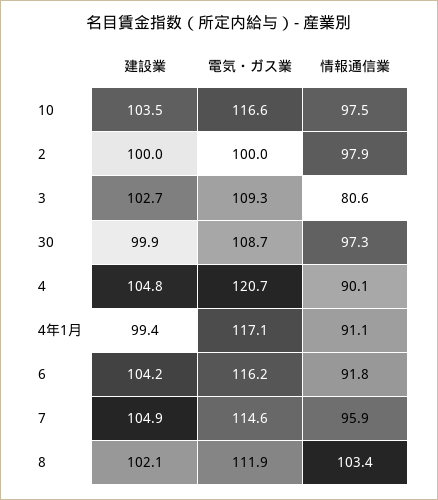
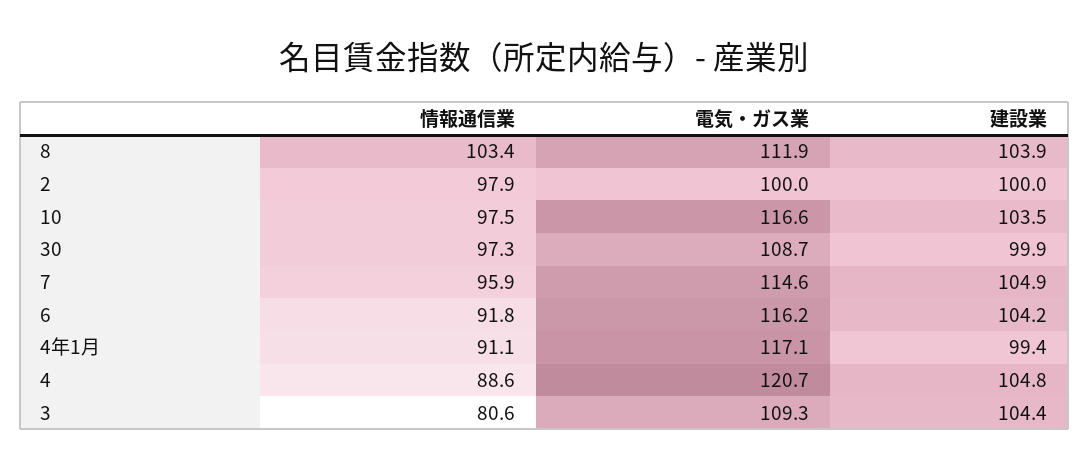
建設業, 3: 102.7 -> 104.4
情報通信業, 4: 90.1 -> 88.6
建設業, 8: 102.1 -> 103.9

